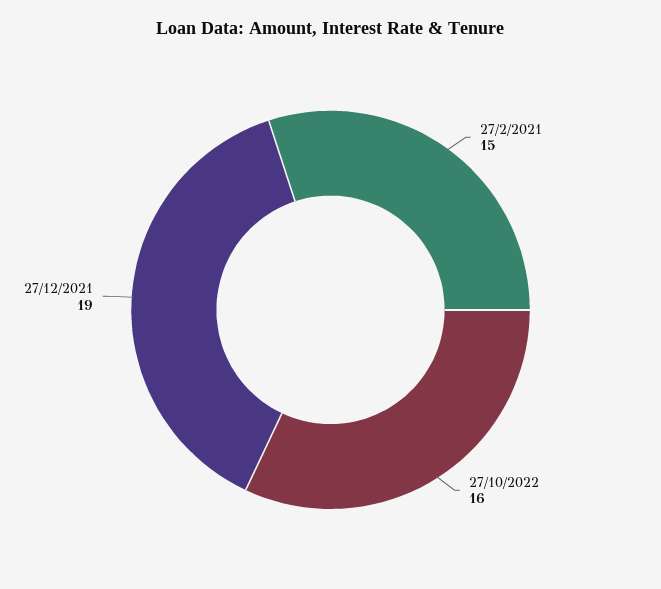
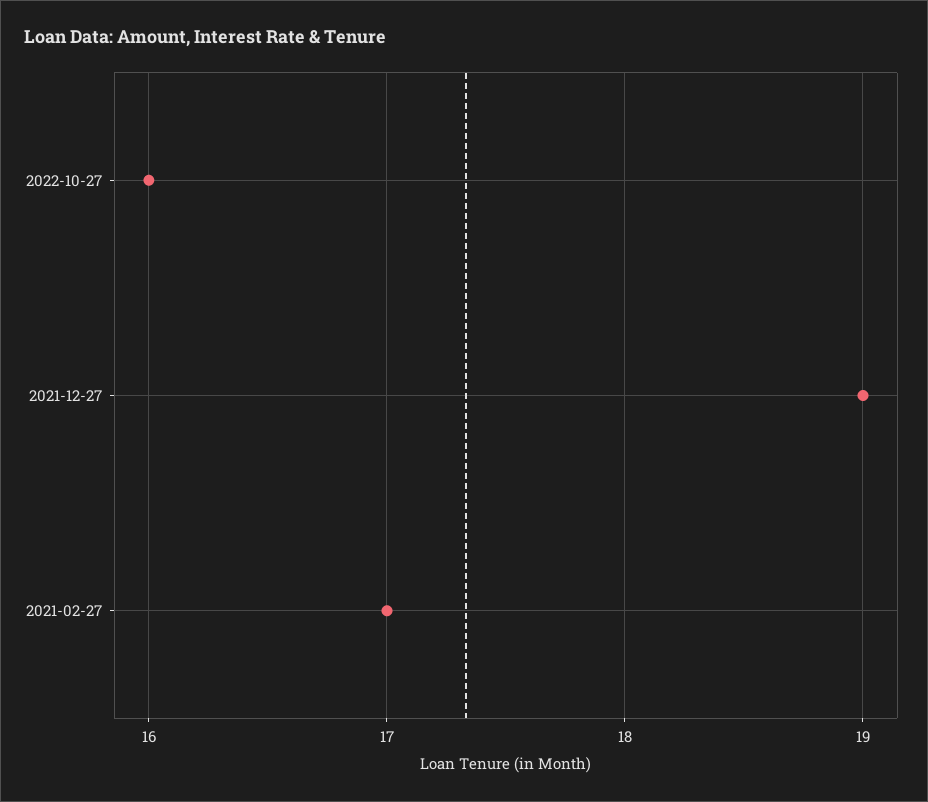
27/2/2021: 15 -> 17

